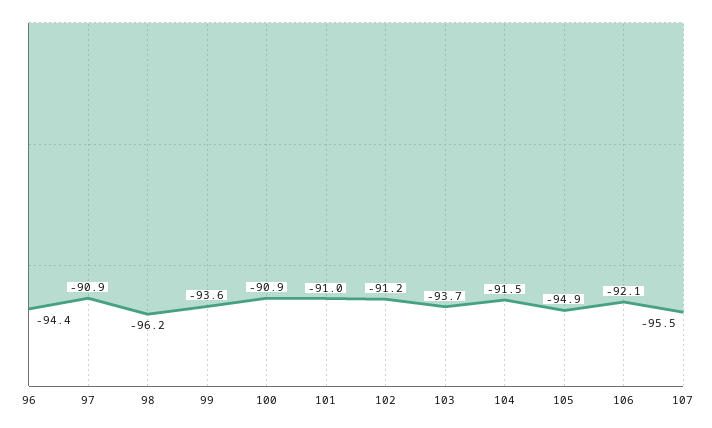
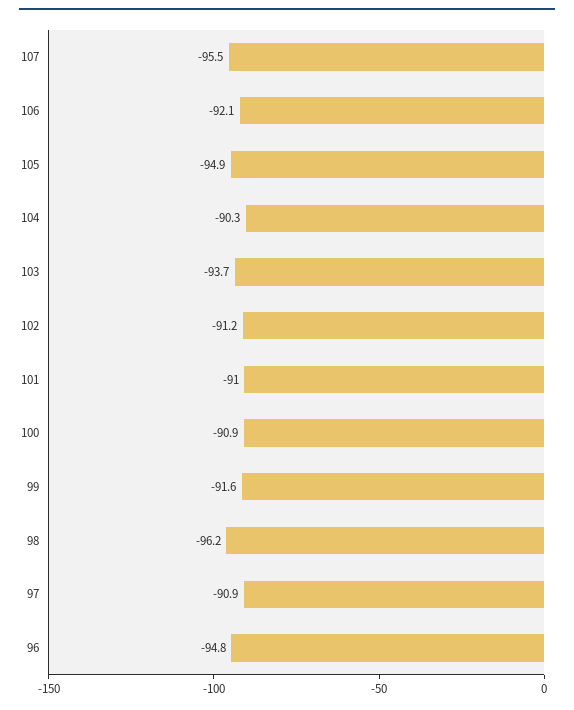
96: -94.4 -> -94.8
99: -93.6 -> -91.6
104: -91.5 -> -90.3

